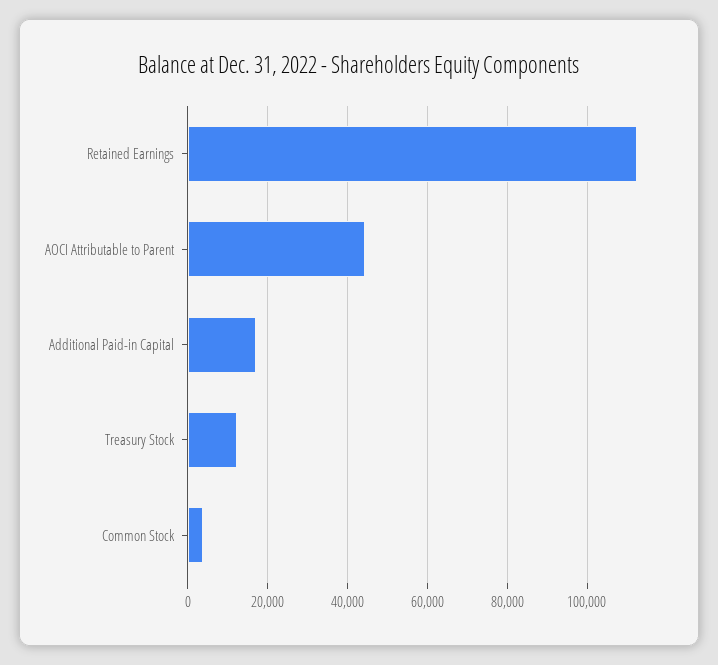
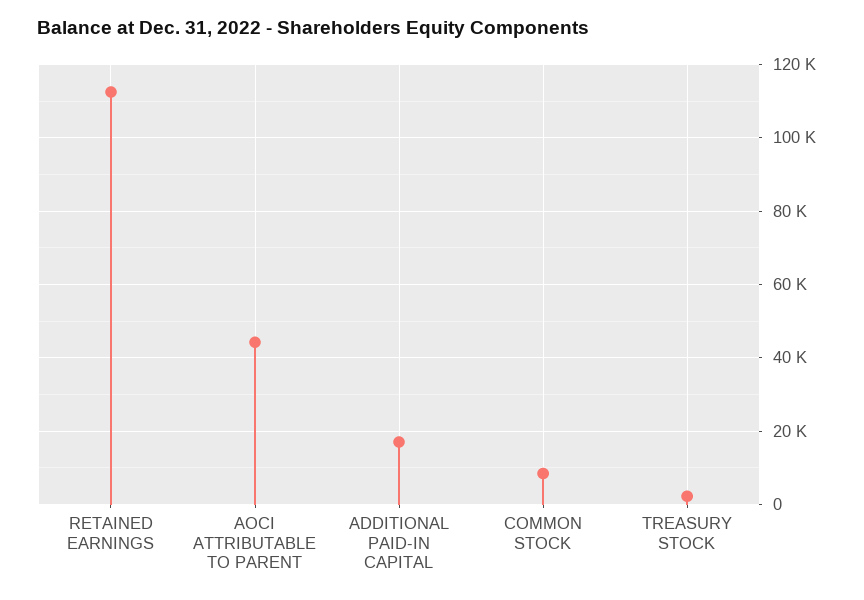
Treasury Stock: 12000 -> 2000
Common Stock: 4000 -> 8000

